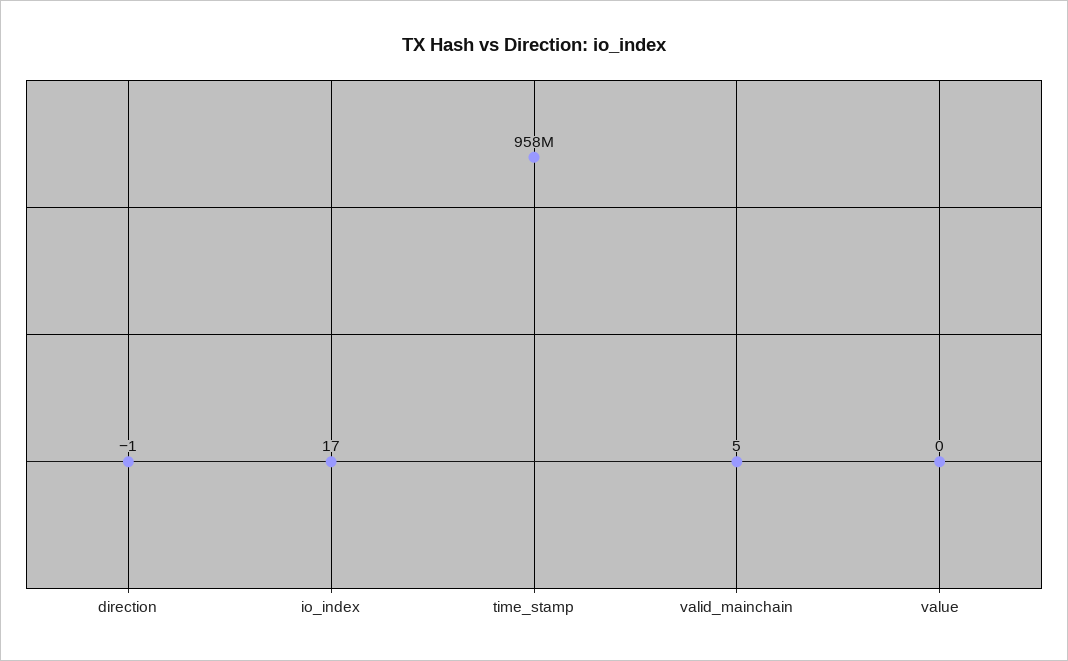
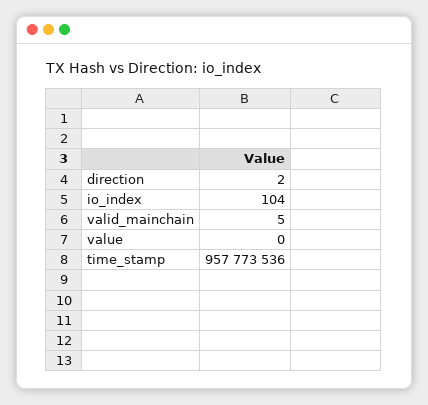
direction: -1 -> 2
io_index: 17 -> 104

